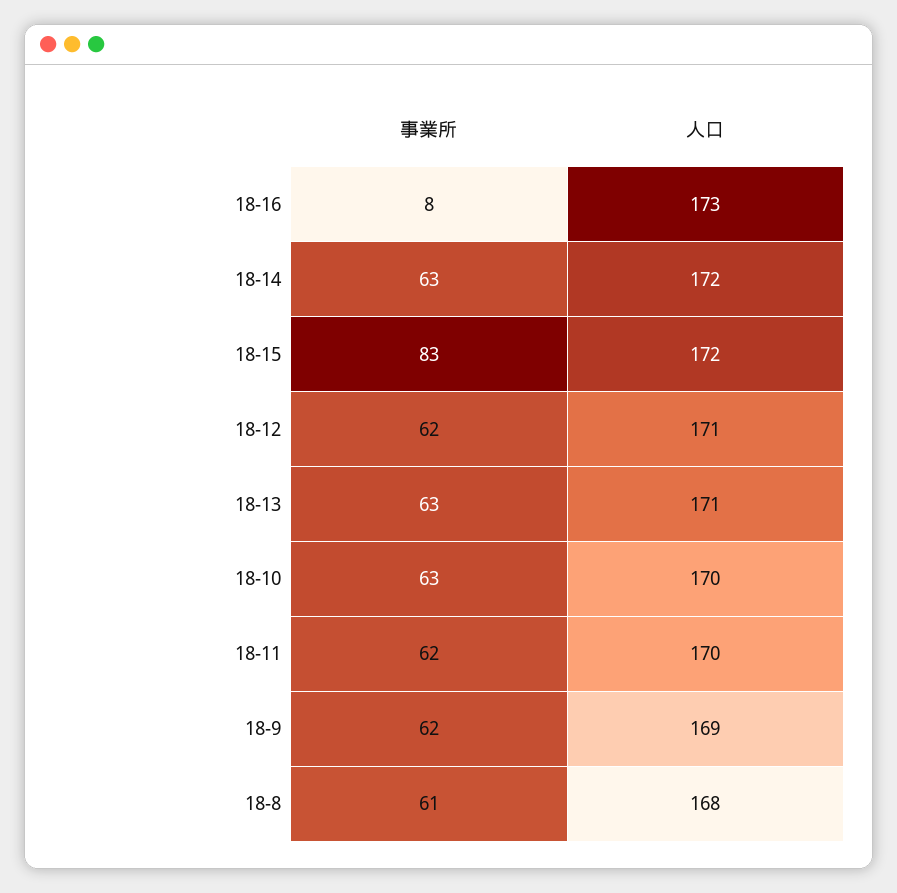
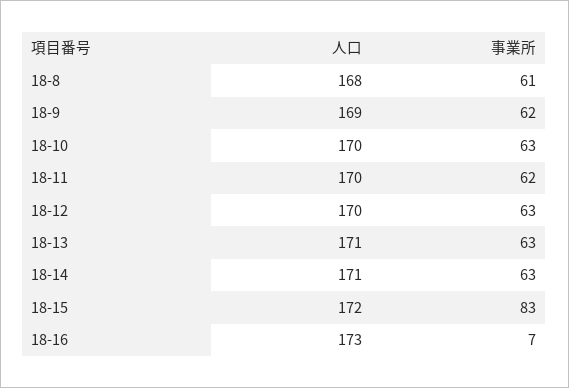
事業所, 18-16: 8 -> 7
人口, 18-14: 172 -> 171
事業所, 18-12: 62 -> 63
人口, 18-12: 171 -> 170

